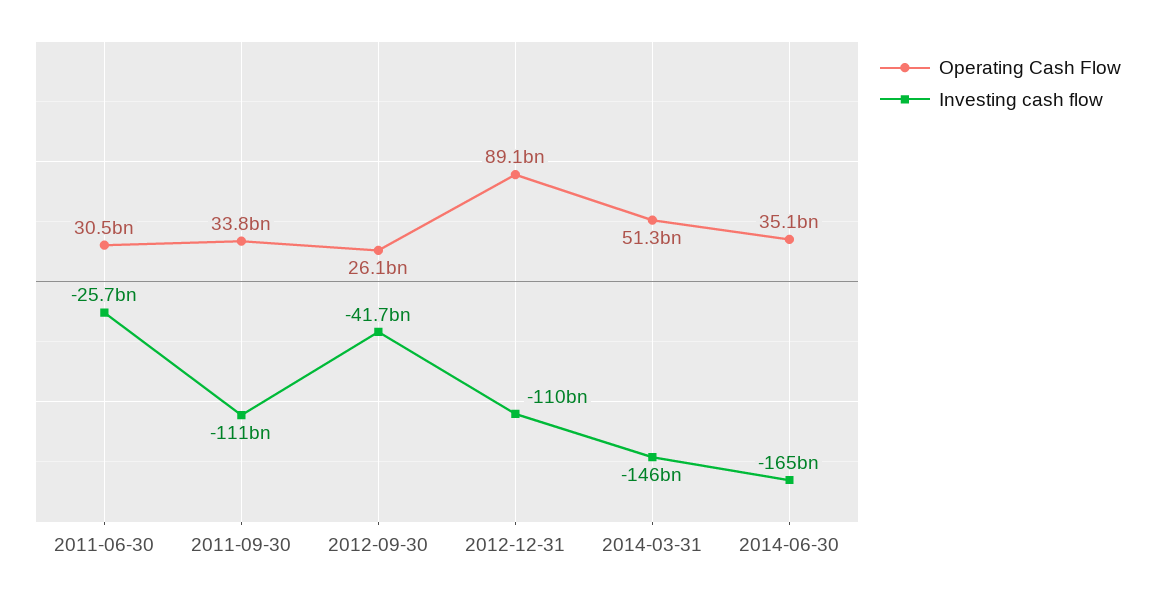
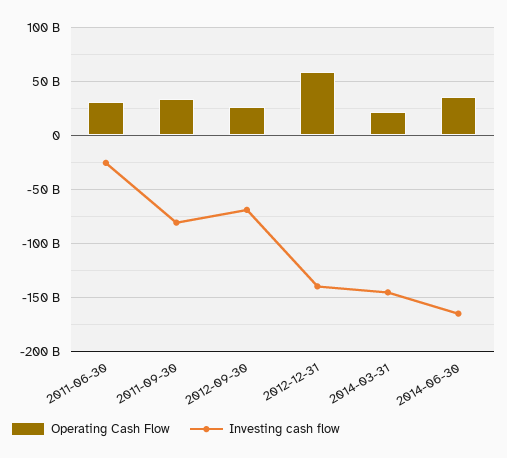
Investing cash flow, 2011-09-30: -111000000000 -> -80000000000
Investing cash flow, 2012-09-30: -41700000000 -> -70000000000
Operating Cash Flow, 2012-12-31: 89100000000 -> 60000000000
Investing cash flow, 2012-12-31: -110000000000 -> -140000000000
Operating Cash Flow, 2014-03-31: 51300000000 -> 20000000000

